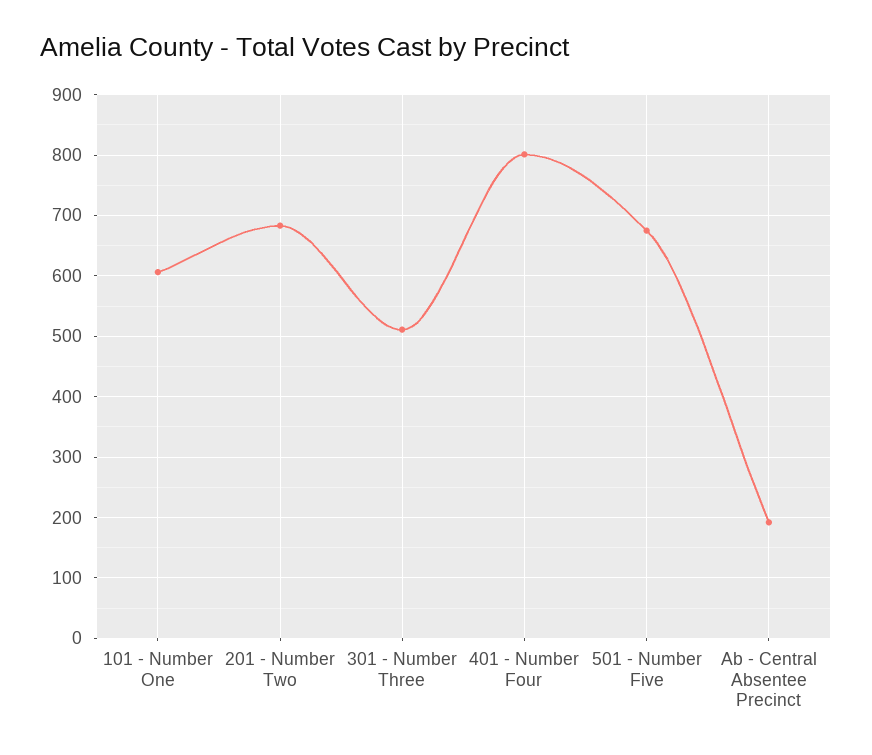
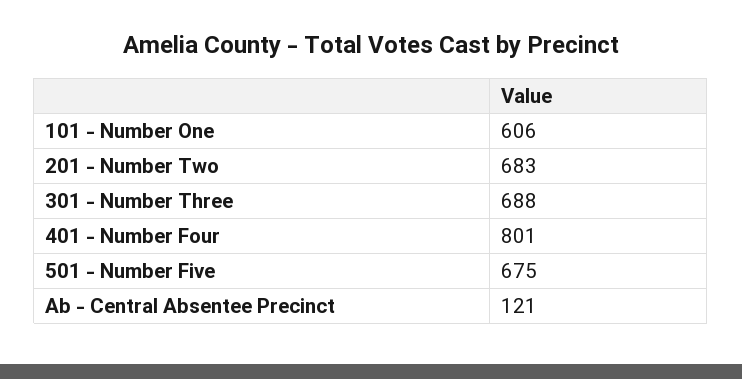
301 - Number Three: 510 -> 688
Ab - Central Absentee Precinct: 190 -> 121

